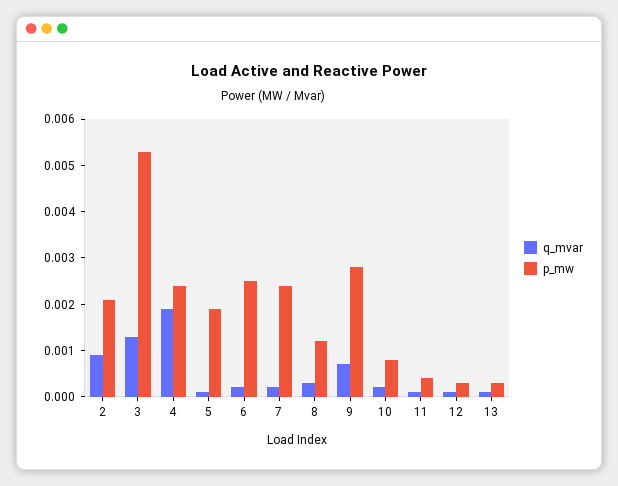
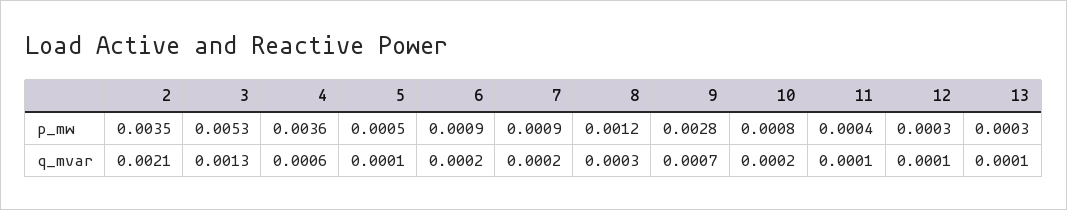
q_mvar, 2: 0.001 -> 0.0021
p_mw, 2: 0.002 -> 0.0035
q_mvar, 4: 0.002 -> 0.0006
p_mw, 4: 0.0025 -> 0.0036
p_mw, 5: 0.002 -> 0.0005
p_mw, 6: 0.0025 -> 0.0009
p_mw, 7: 0.0025 -> 0.0009

